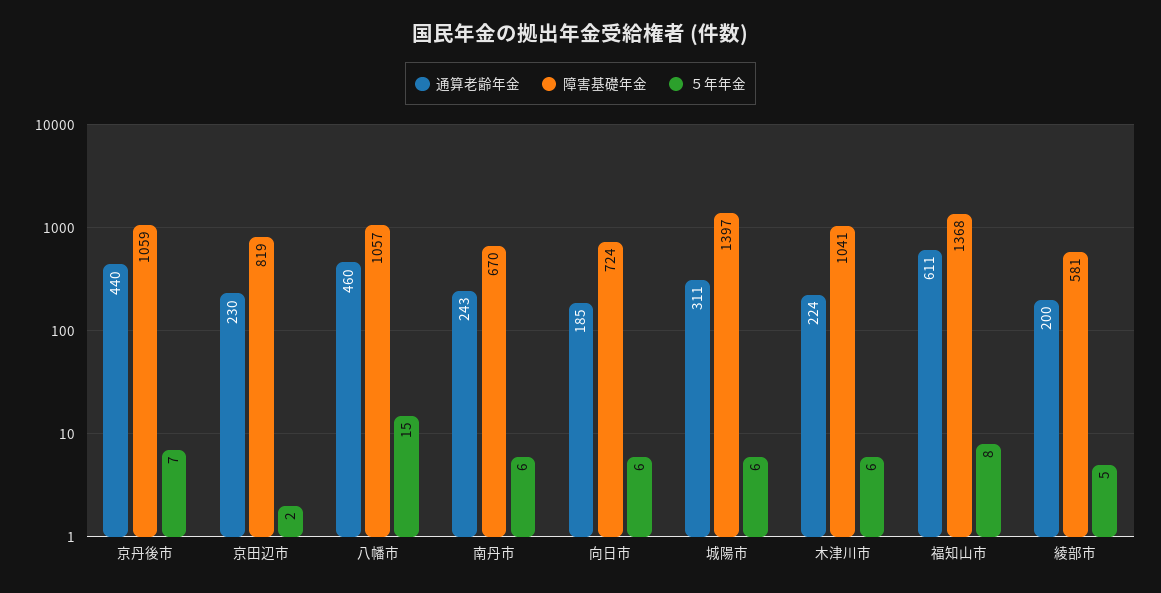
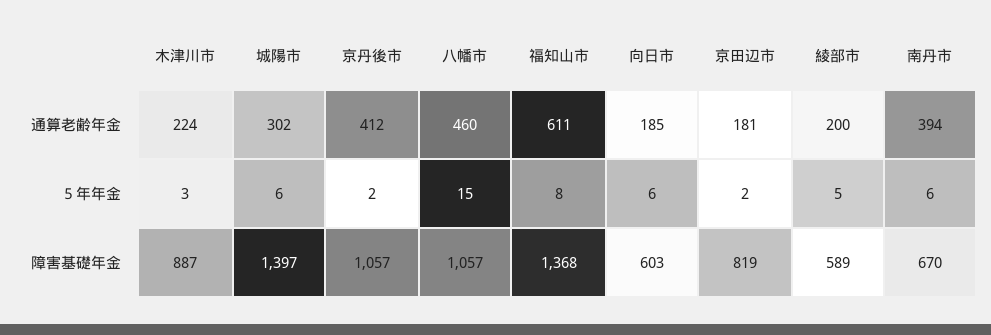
通算老齢年金, 京丹後市: 440 -> 412
障害基礎年金, 京丹後市: 1059 -> 1057
５年年金, 京丹後市: 7 -> 2
通算老齢年金, 京田辺市: 230 -> 181
通算老齢年金, 南丹市: 243 -> 394
障害基礎年金, 向日市: 724 -> 603
通算老齢年金, 城陽市: 311 -> 302
障害基礎年金, 木津川市: 1041 -> 887
５年年金, 木津川市: 6 -> 3
障害基礎年金, 綾部市: 581 -> 589

